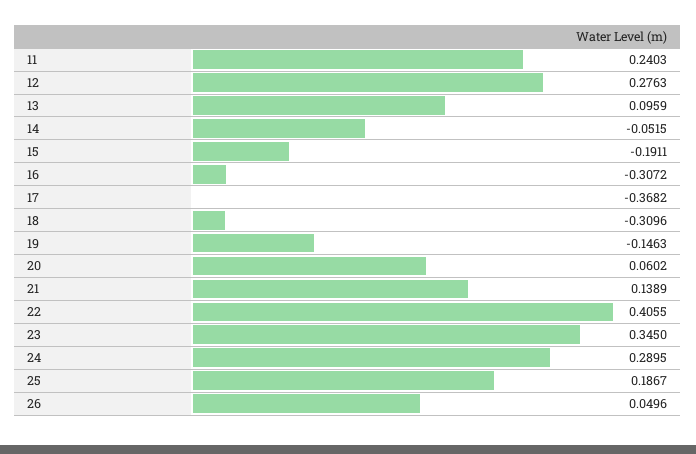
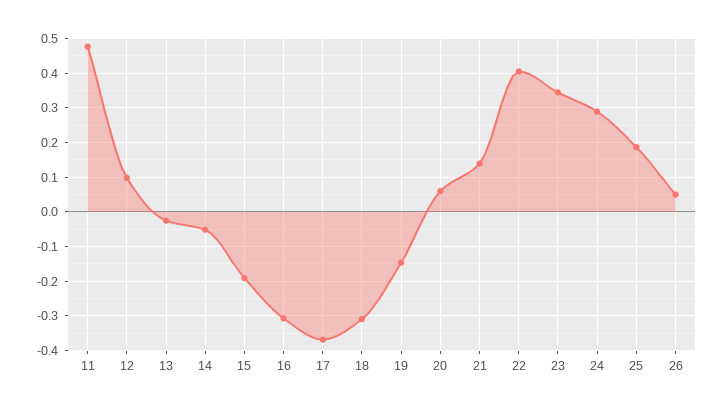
11: 0.2403 -> 0.48
12: 0.2763 -> 0.1
13: 0.0959 -> -0.02

